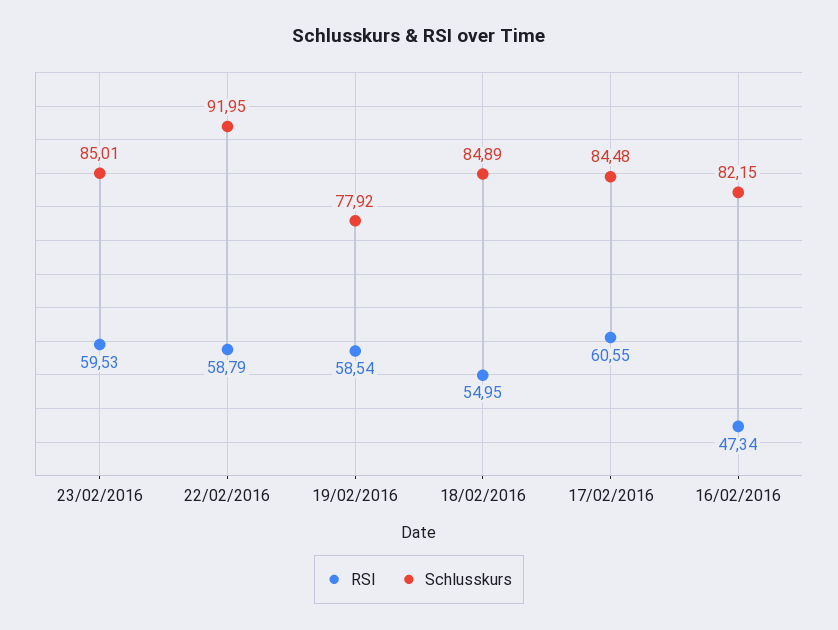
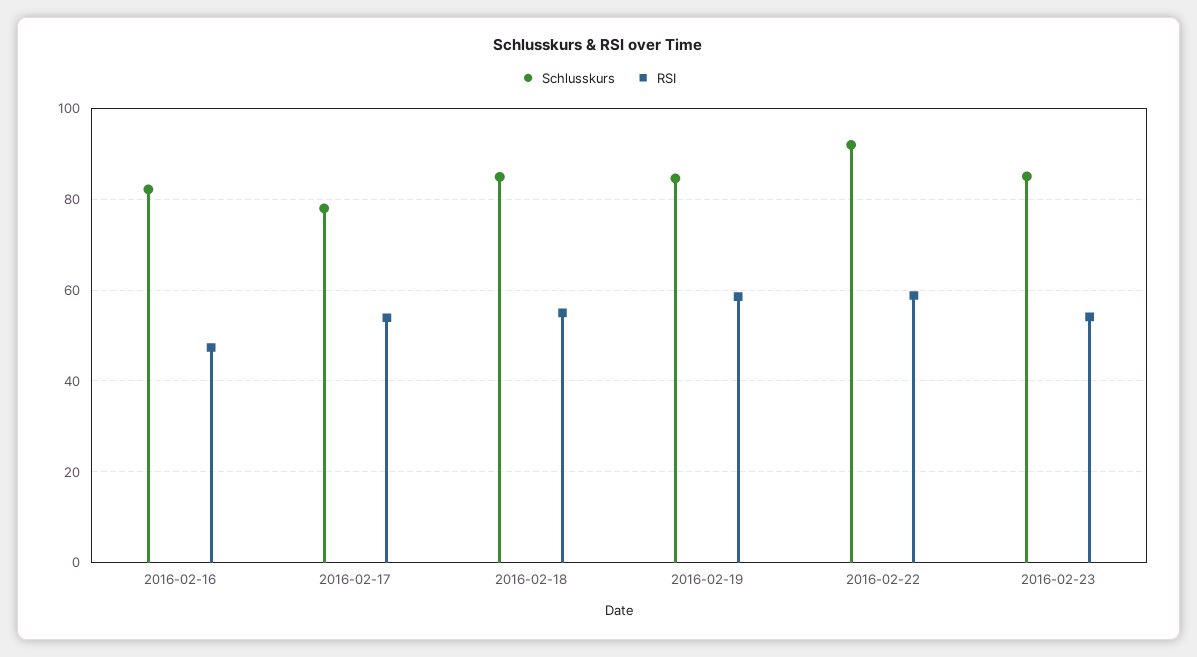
RSI, 23/02/2016: 59.53 -> 54
Schlusskurs, 19/02/2016: 77.92 -> 84
RSI, 17/02/2016: 60.55 -> 54
Schlusskurs, 17/02/2016: 84.48 -> 78

